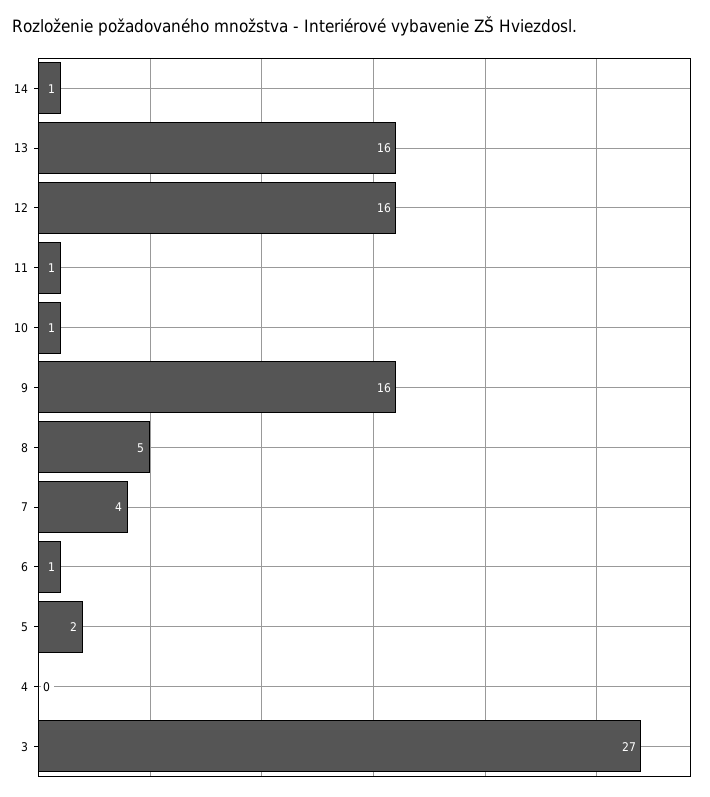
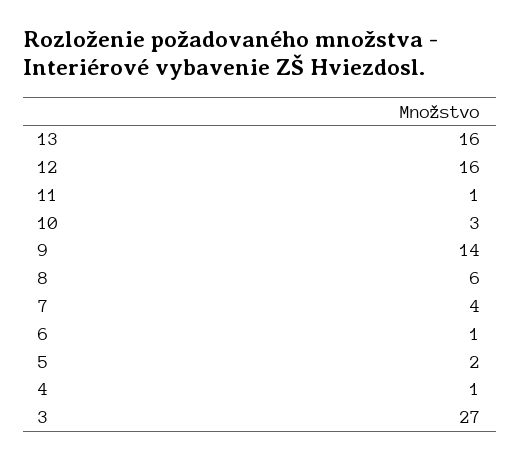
14: 1 -> none
10: 1 -> 3
9: 16 -> 14
8: 5 -> 6
4: 0 -> 1

